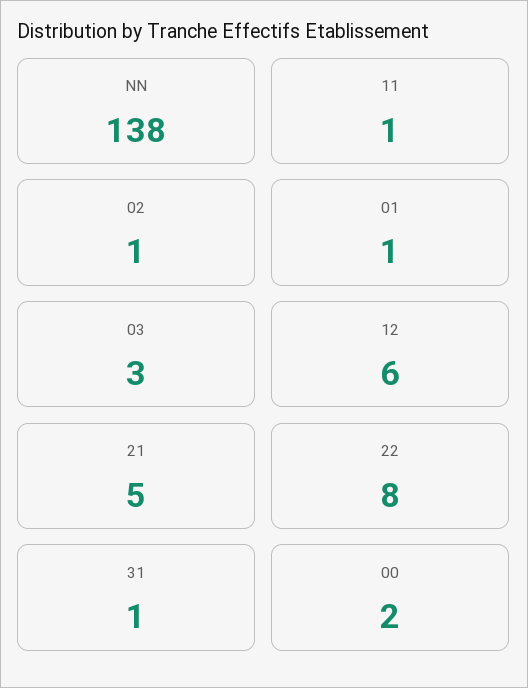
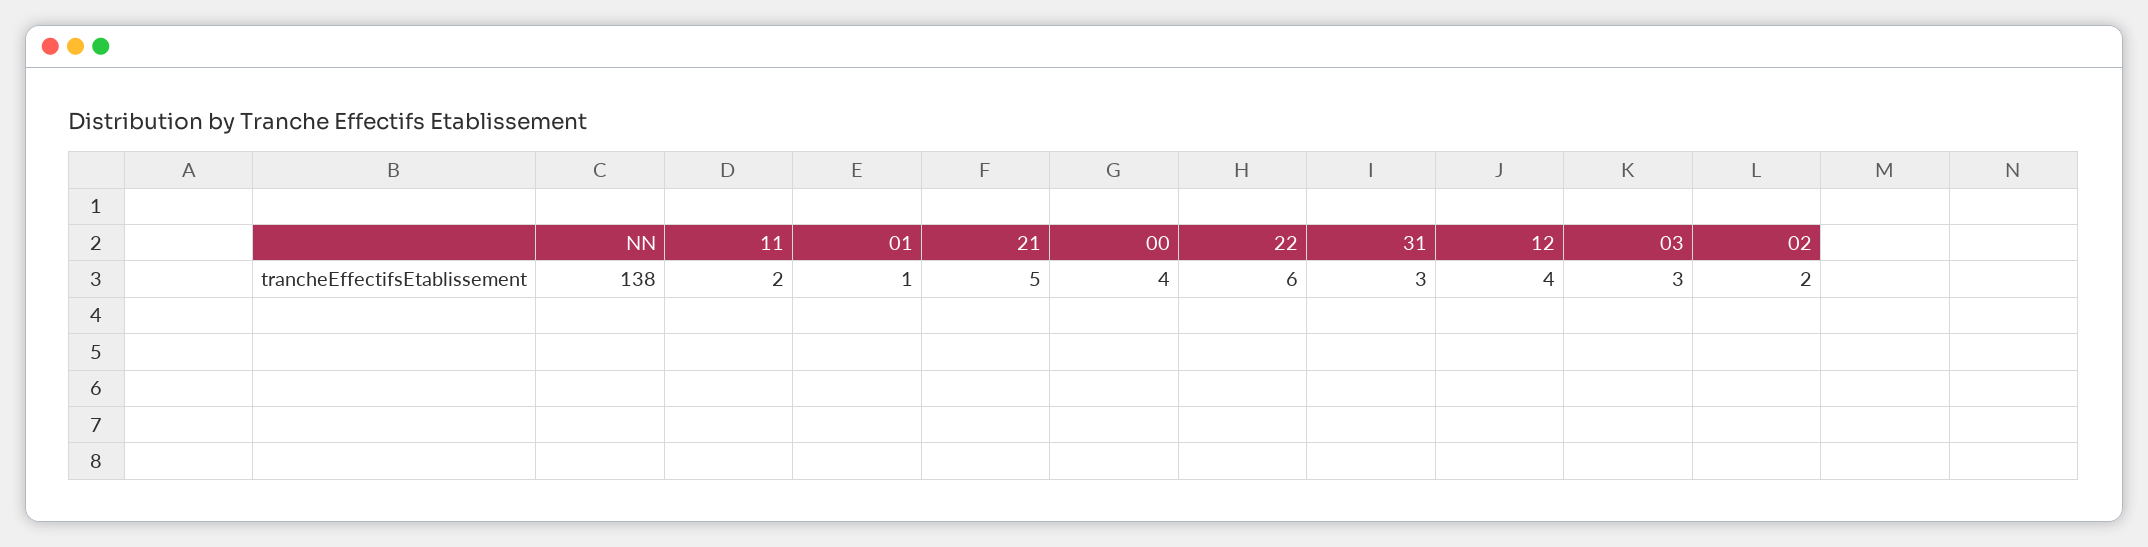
11: 1 -> 2
02: 1 -> 2
12: 6 -> 4
22: 8 -> 6
31: 1 -> 3
00: 2 -> 4

